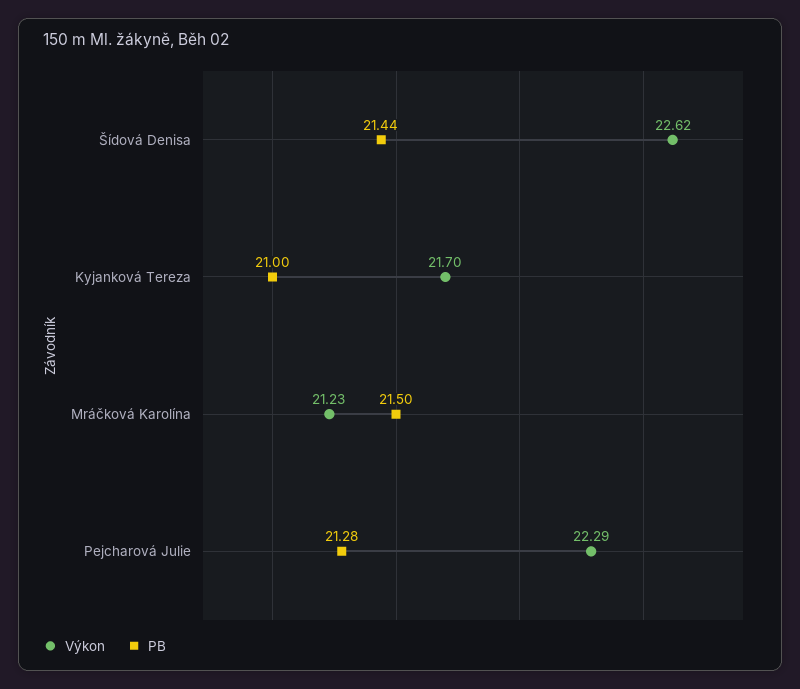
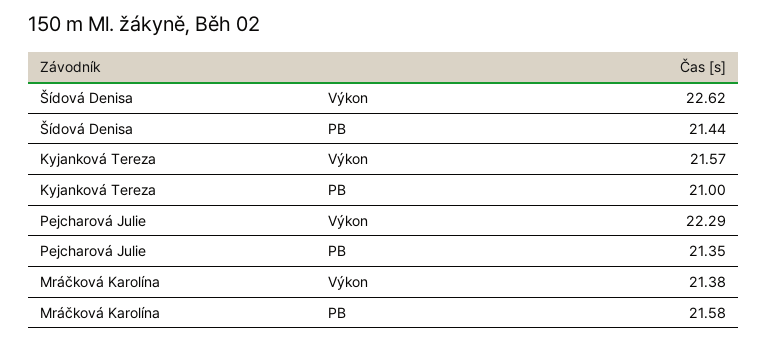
Výkon, Kyjanková Tereza: 21.7 -> 21.57
Výkon, Mráčková Karolína: 21.23 -> 21.38
PB, Mráčková Karolína: 21.5 -> 21.58
PB, Pejcharová Julie: 21.28 -> 21.35

